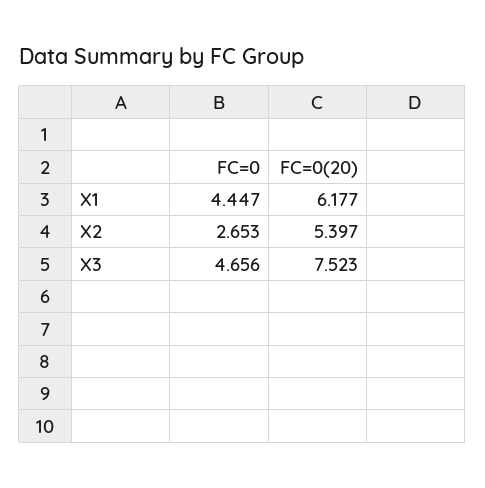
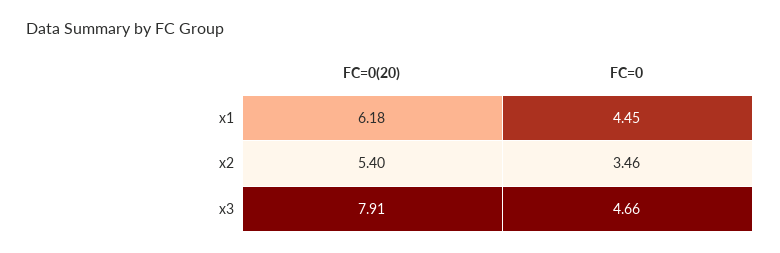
FC=0, X2: 2.653 -> 3.46
FC=0(20), X3: 7.523 -> 7.91

